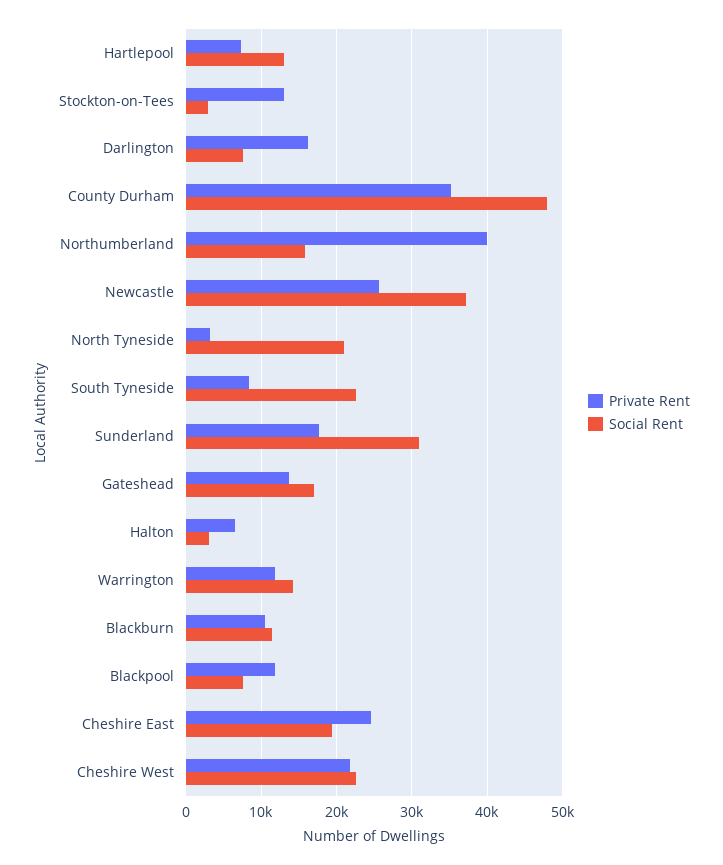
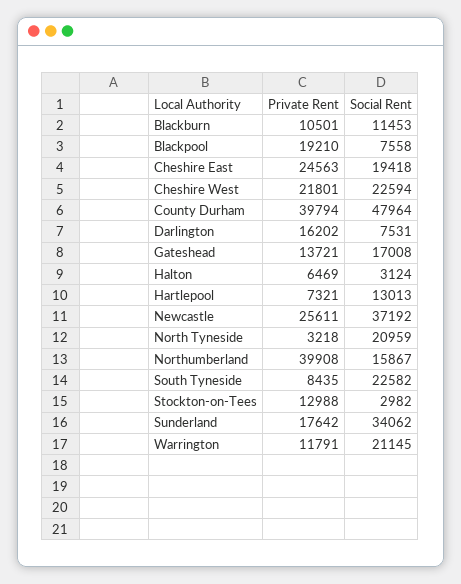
Private Rent, County Durham: 35000 -> 39794
Social Rent, Sunderland: 31000 -> 34062
Social Rent, Warrington: 14000 -> 21145
Private Rent, Blackpool: 12000 -> 19210

